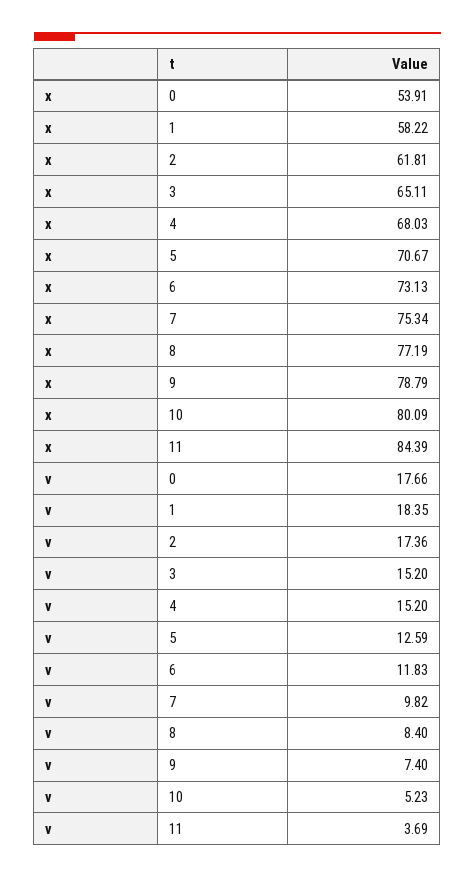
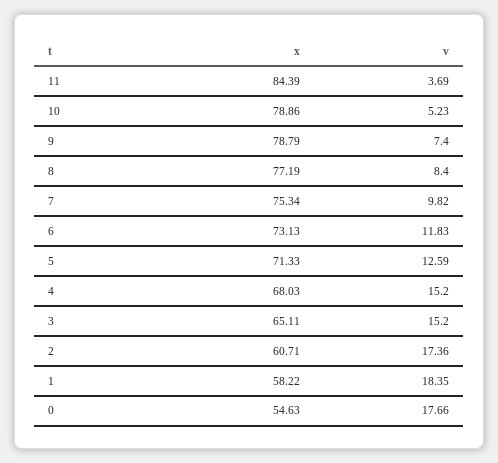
x, 0: 53.91 -> 54.63
x, 2: 61.81 -> 60.71
x, 5: 70.67 -> 71.33
x, 10: 80.09 -> 78.86

